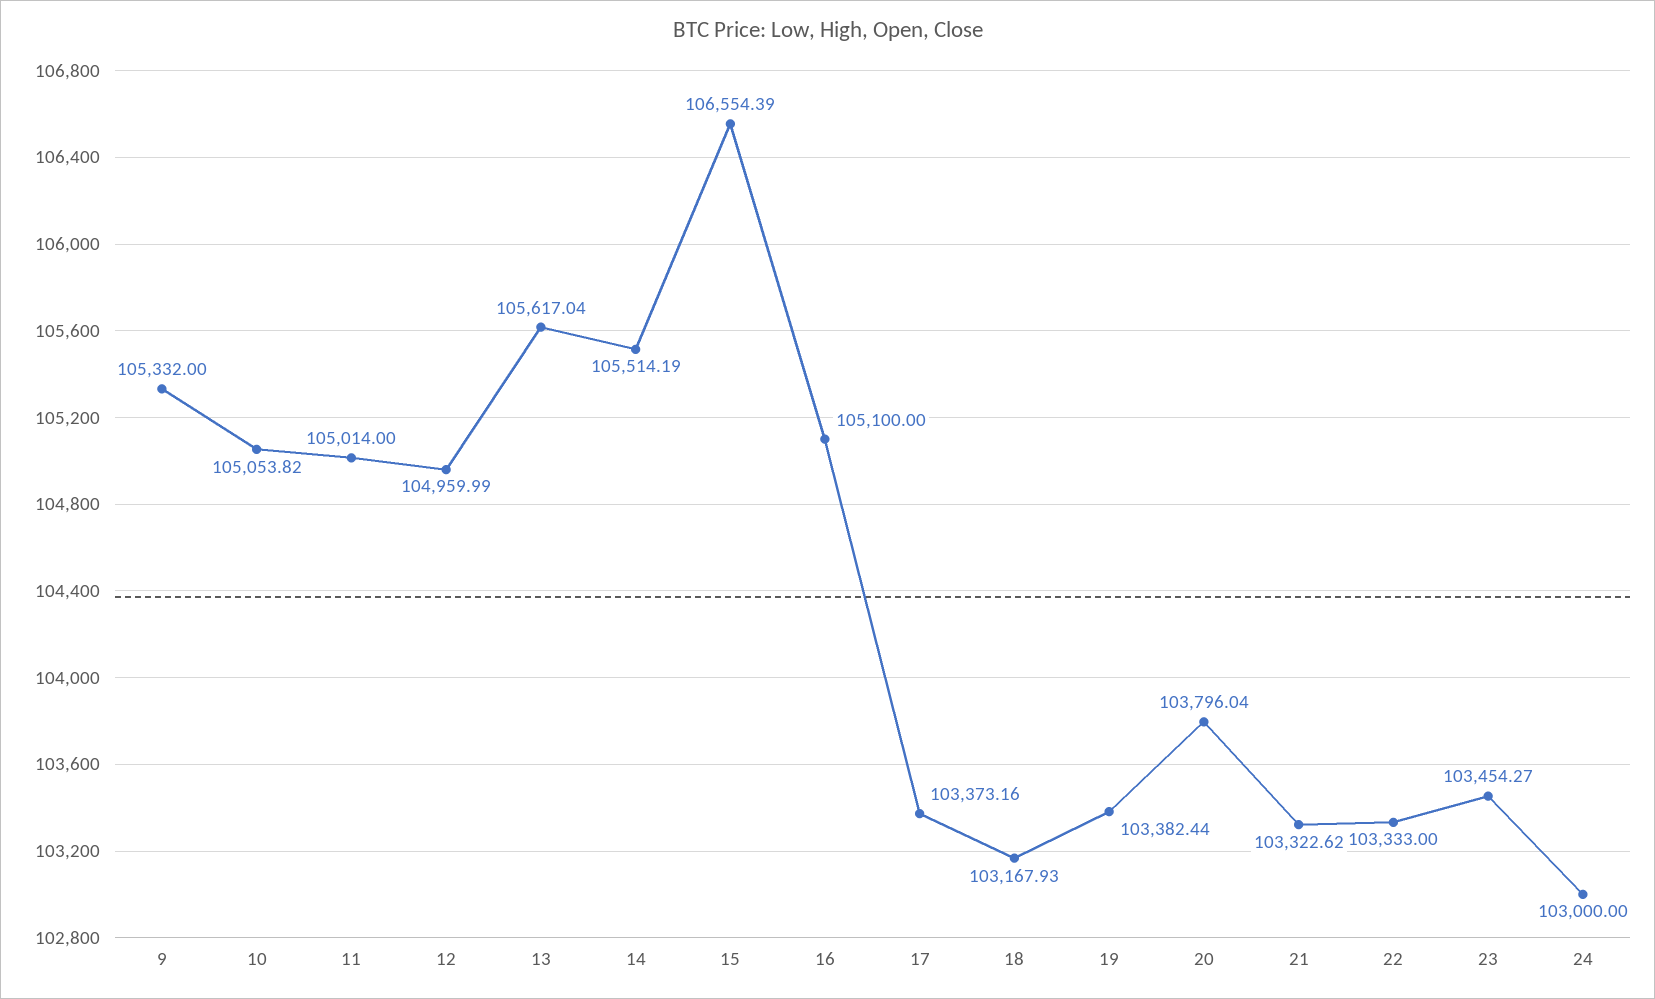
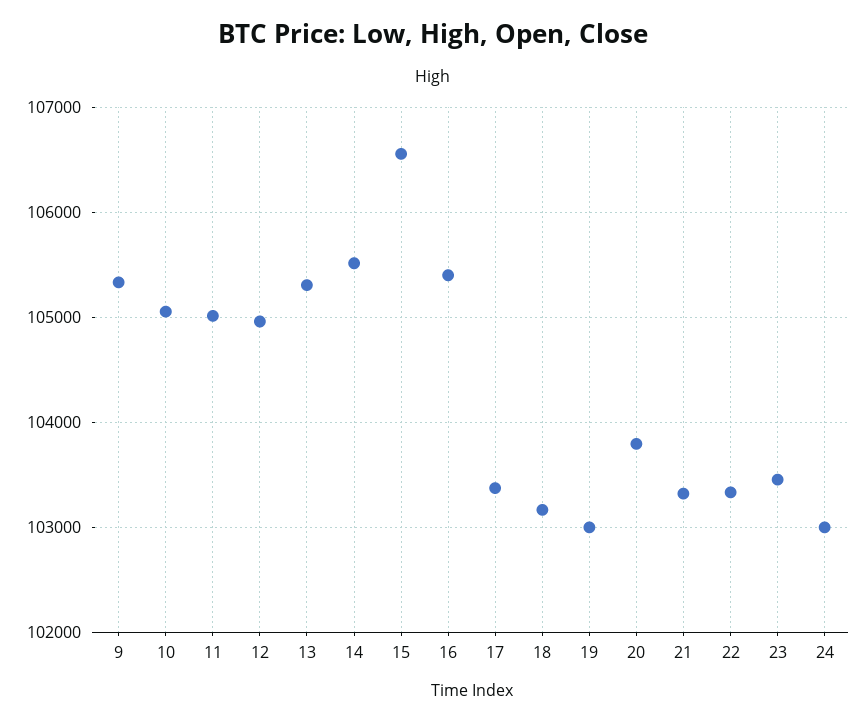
13: 105617.04 -> 105300
16: 105100 -> 105400
19: 103382.44 -> 103000

